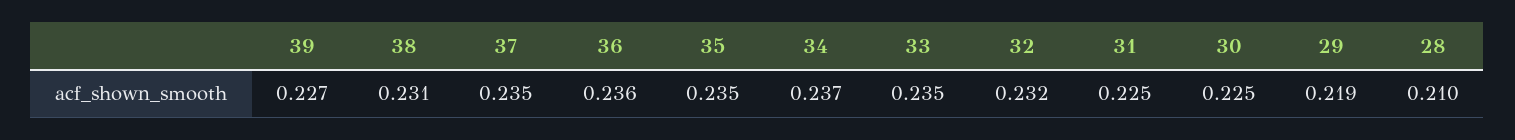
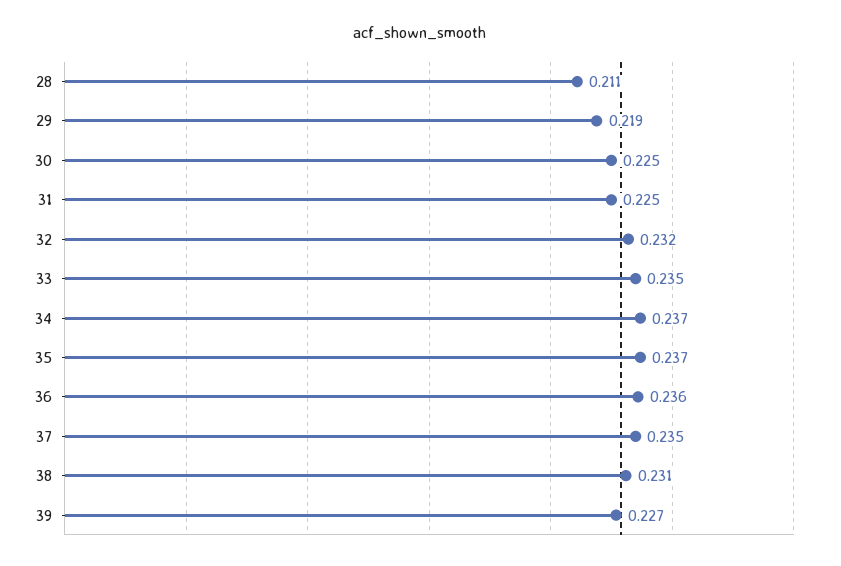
35: 0.235 -> 0.237
28: 0.21 -> 0.211

